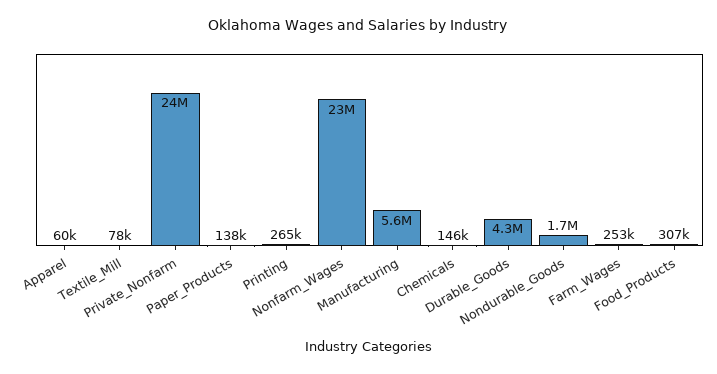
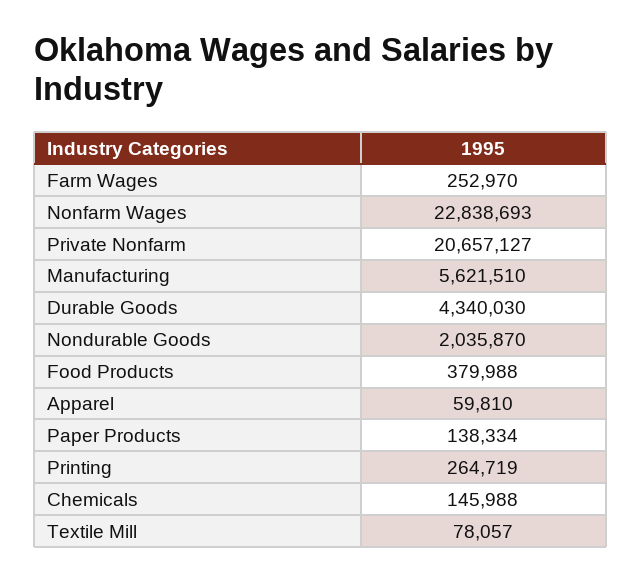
Private_Nonfarm: 24000000 -> 20657127
Nondurable_Goods: 1700000 -> 2035870
Food_Products: 307000 -> 379988

